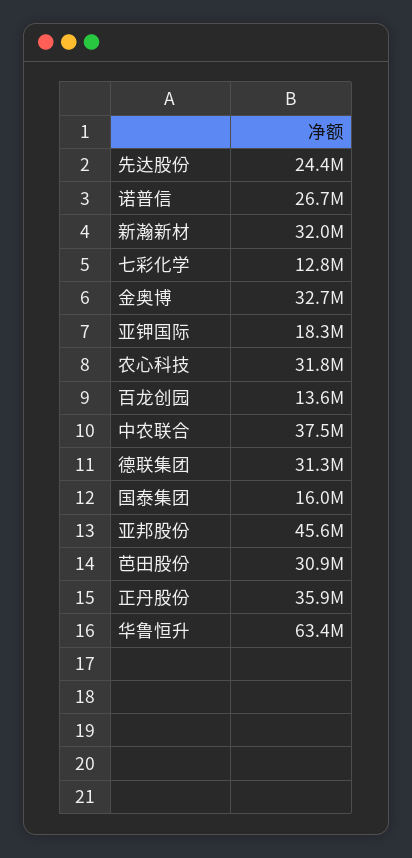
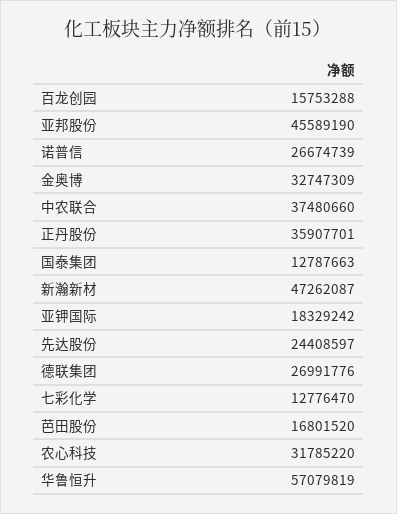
新瀚新材: 32000000 -> 47262087
百龙创园: 13600000 -> 15753288
德联集团: 31300000 -> 26991776
国泰集团: 16000000 -> 12787663
芭田股份: 30900000 -> 16801520
华鲁恒升: 63400000 -> 57079819

